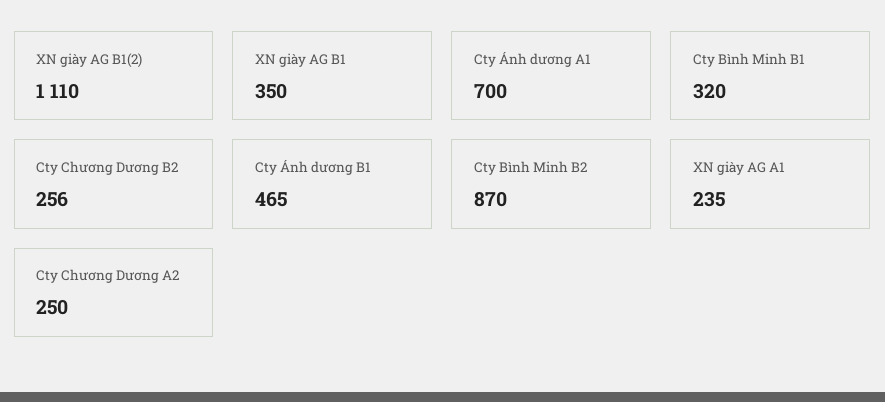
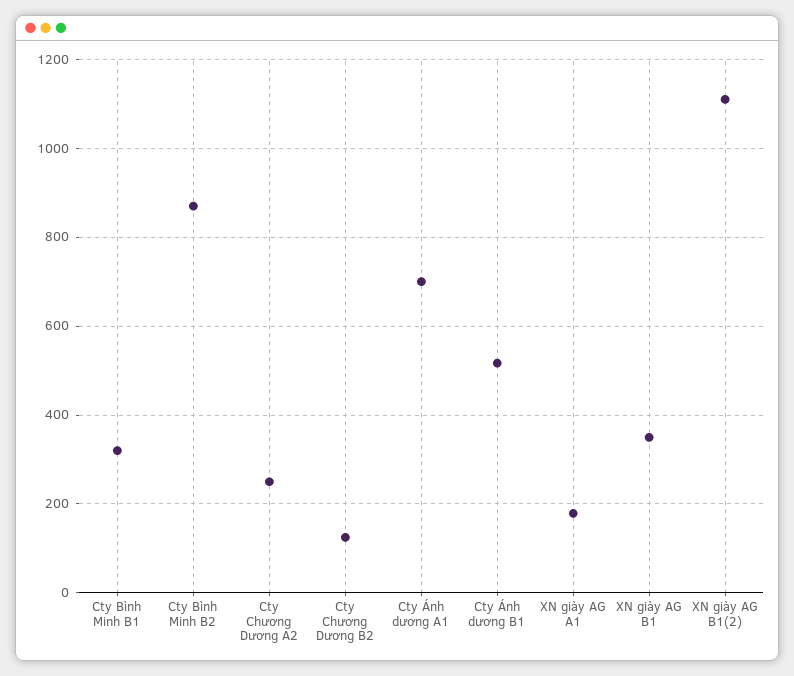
Cty Chương Dương B2: 256 -> 120
Cty Ánh dương B1: 465 -> 520
XN giày AG A1: 235 -> 180

